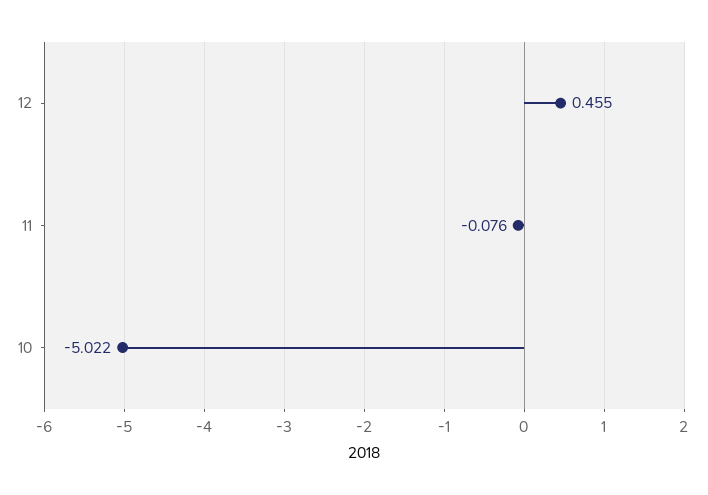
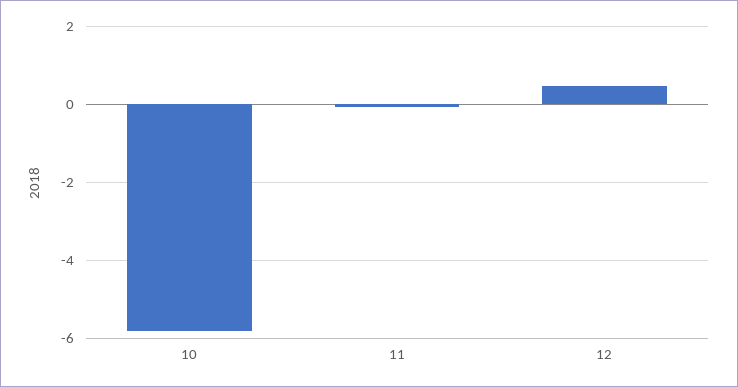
10: -5.022 -> -5.8

